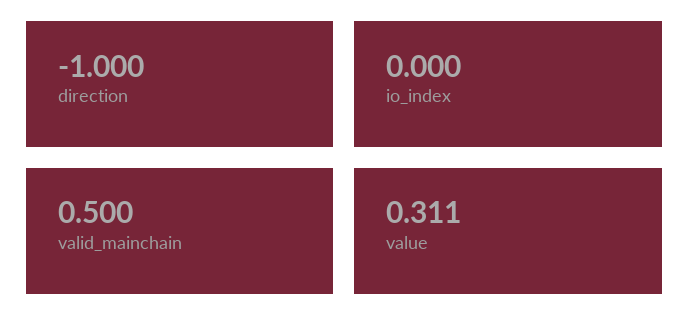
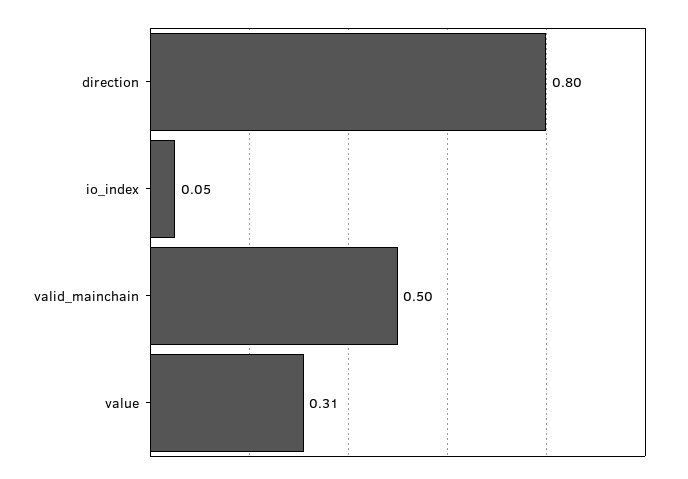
direction: -1 -> 0.8
io_index: 0 -> 0.05

